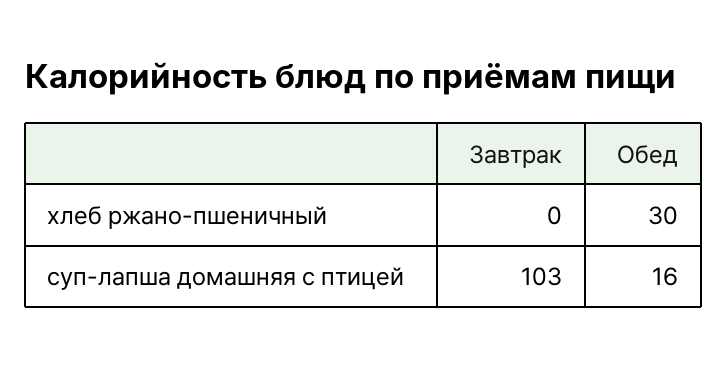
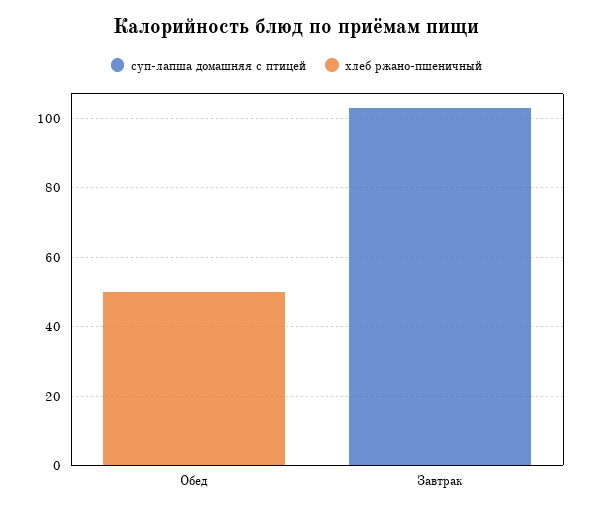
хлеб ржано-пшеничный, Обед: 30 -> 50
суп-лапша домашняя с птицей, Обед: 16 -> 0

